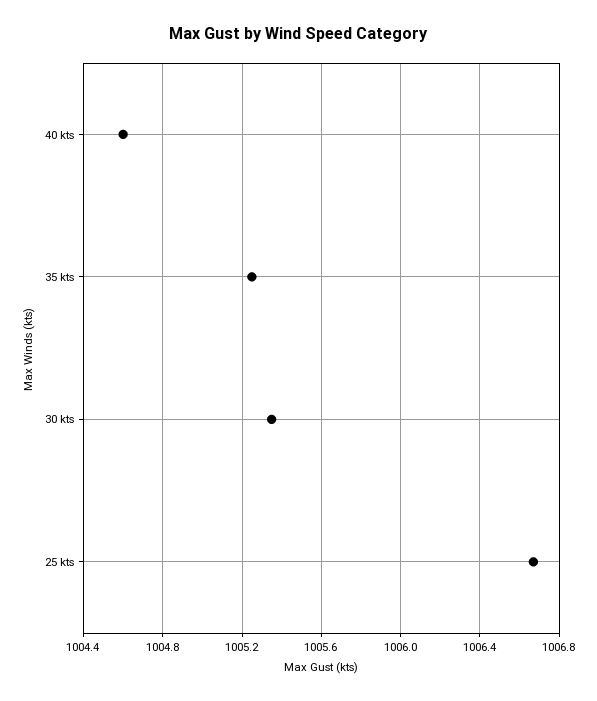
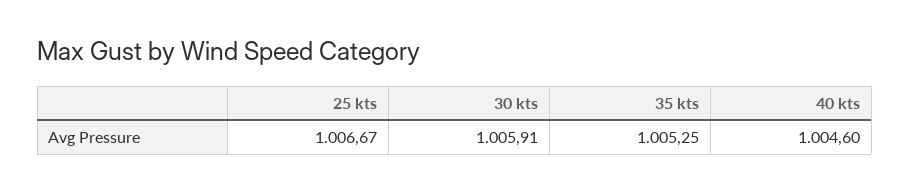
30 kts: 1005.35 -> 1005.91

